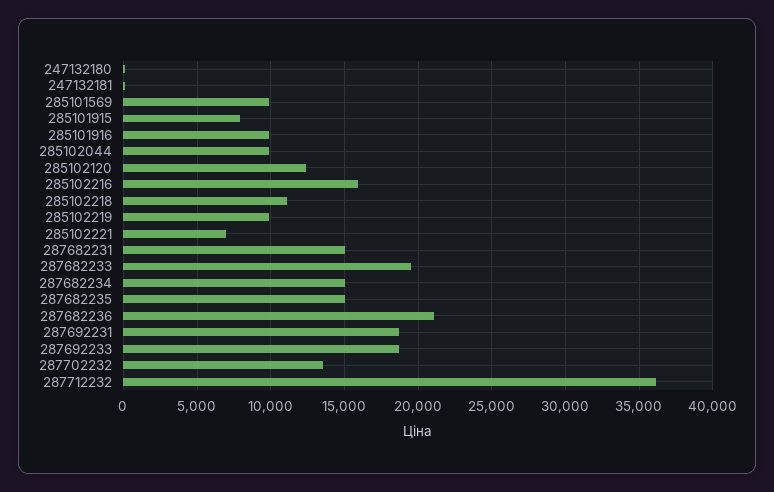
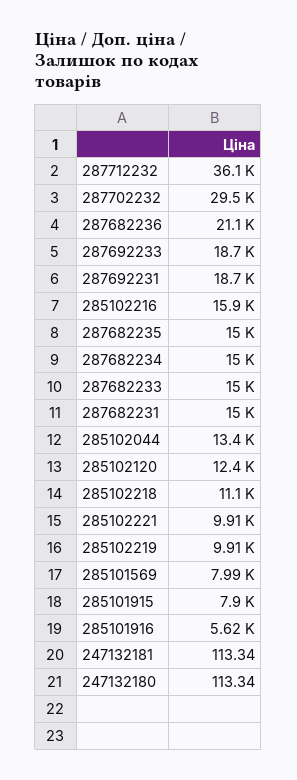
285101569: 10000 -> 7990
285101916: 10000 -> 5620
285102044: 10000 -> 13400
285102221: 7000 -> 9910
287682233: 19500 -> 15000
287702232: 13500 -> 29500

